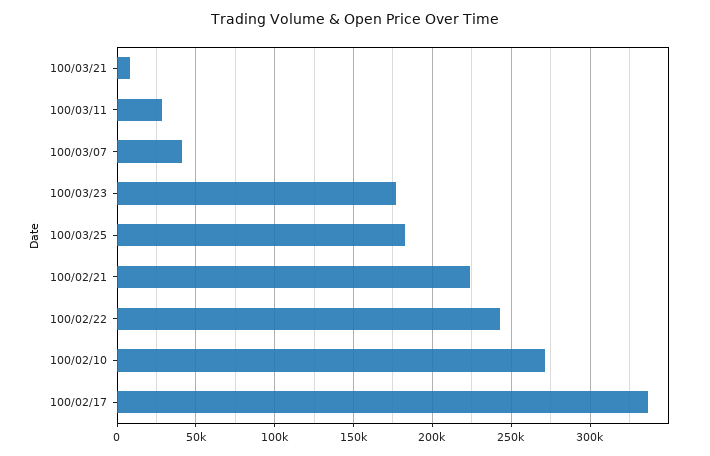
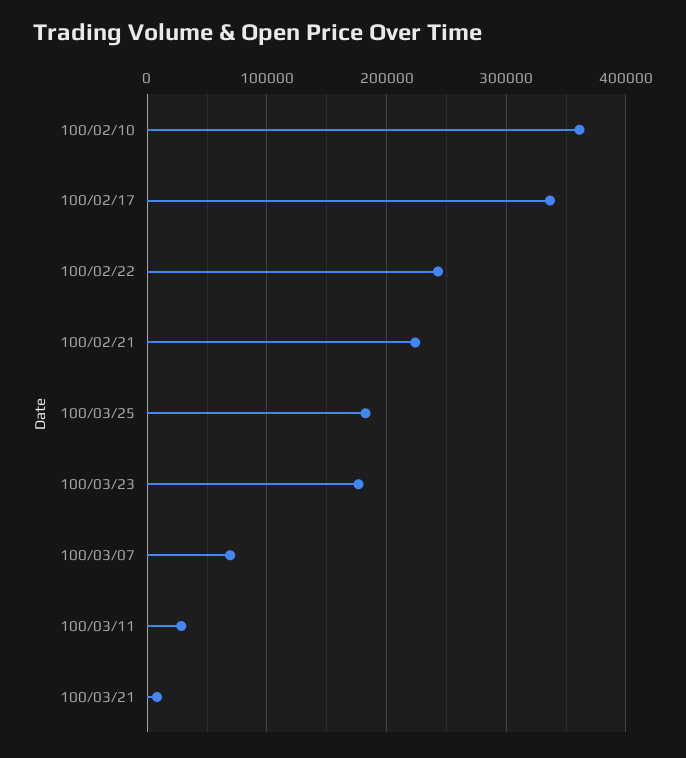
100/03/07: 40000 -> 70000
100/02/10: 270000 -> 360000

